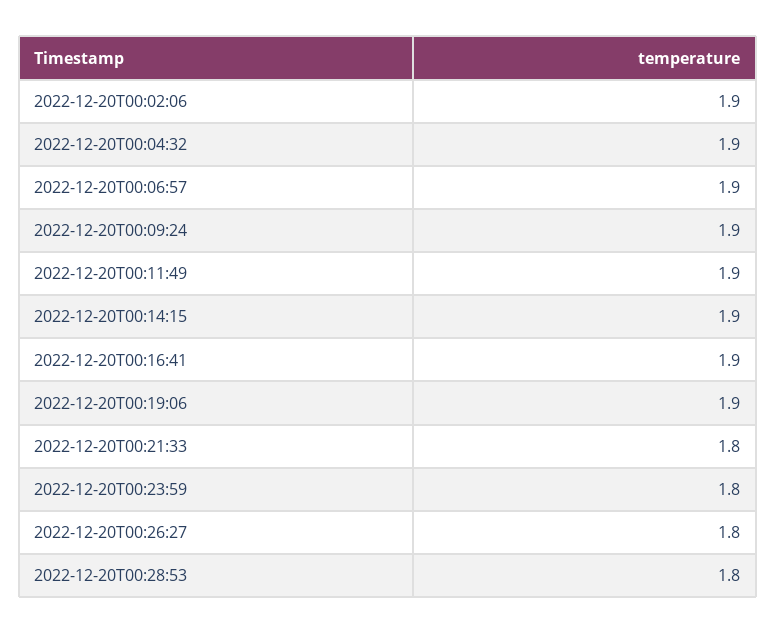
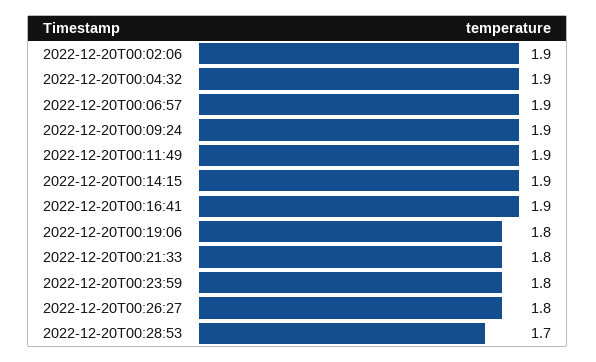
2022-12-20T00:19:06: 1.9 -> 1.8
2022-12-20T00:28:53: 1.8 -> 1.7

